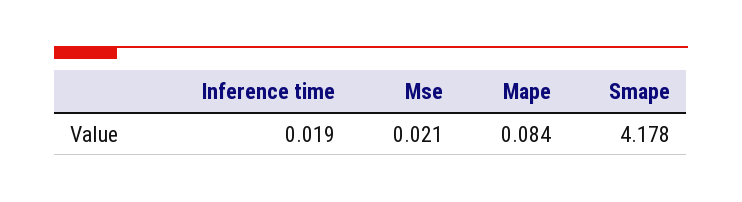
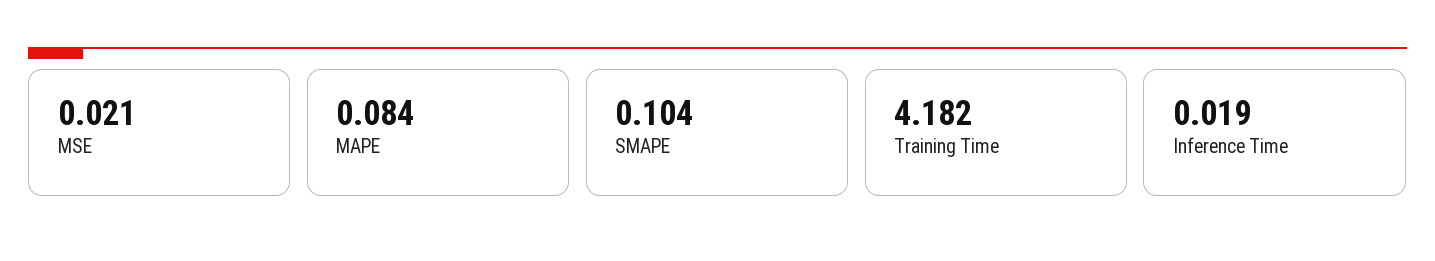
Smape: 4.178 -> 0.104
Training Time: none -> 4.182

